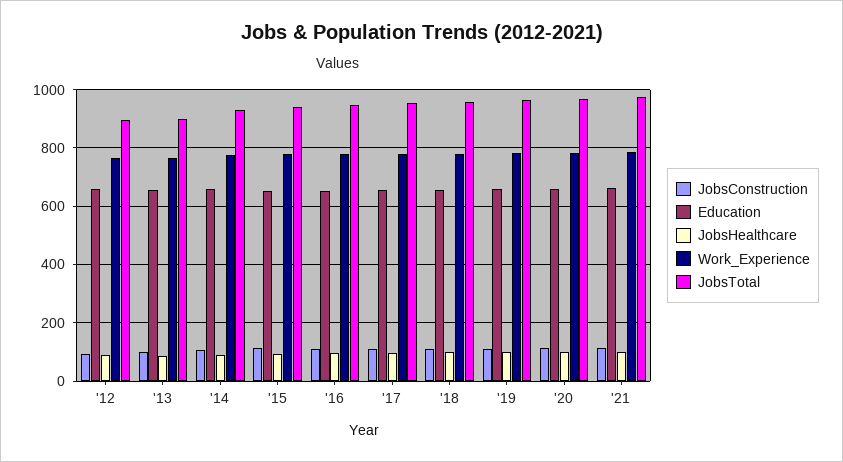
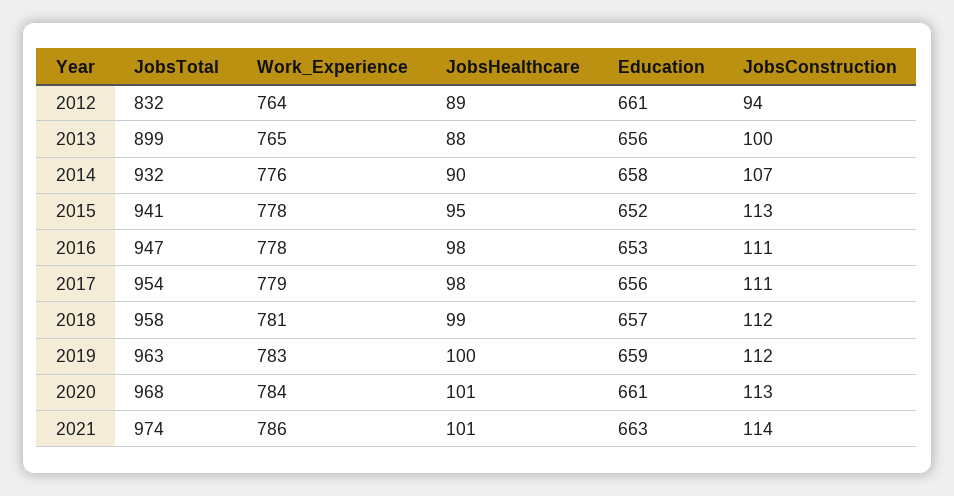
JobsTotal, '12: 900 -> 832

